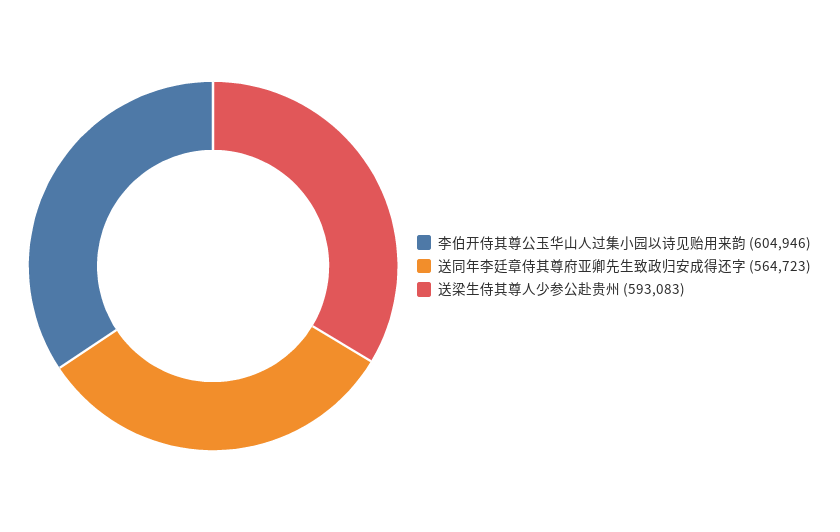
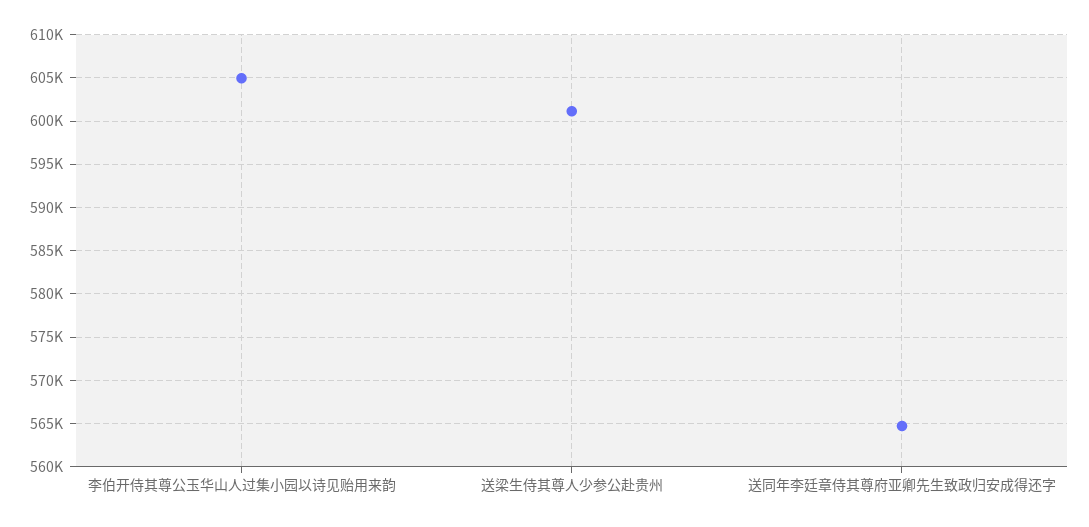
送梁生侍其尊人少参公赴贵州: 593083 -> 601000

